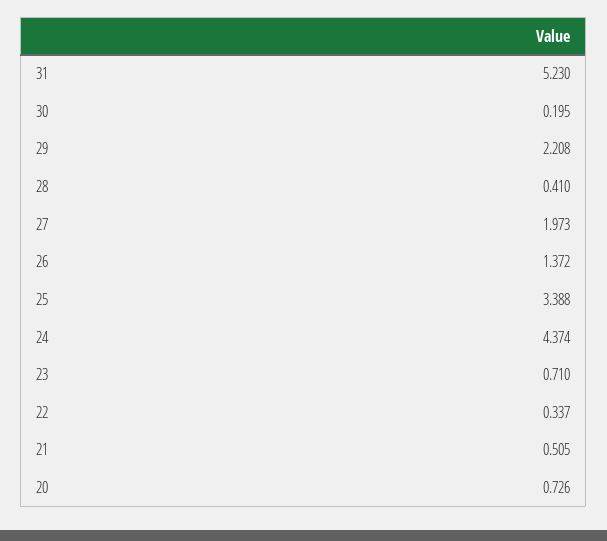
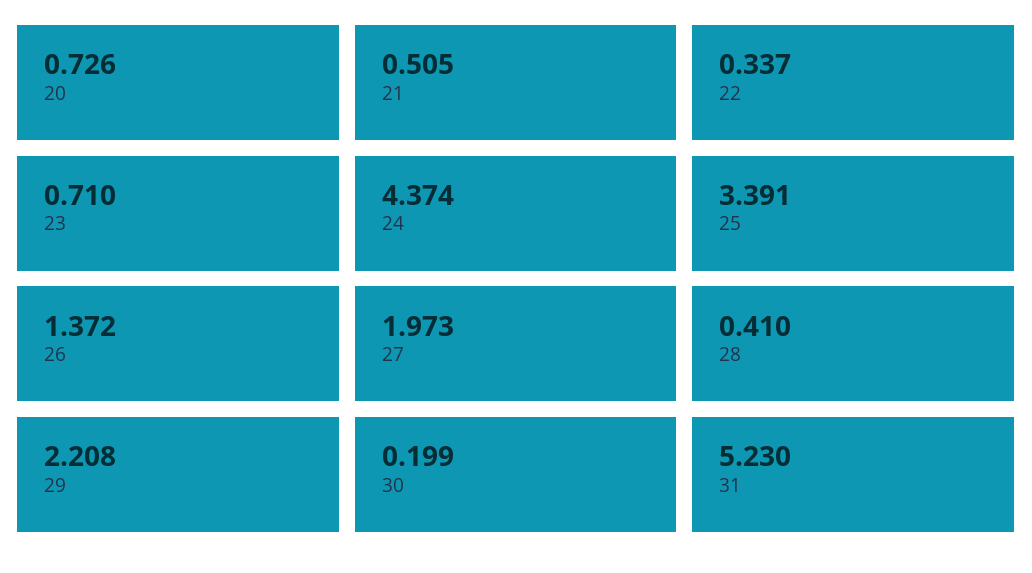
30: 0.195 -> 0.199
25: 3.388 -> 3.391

